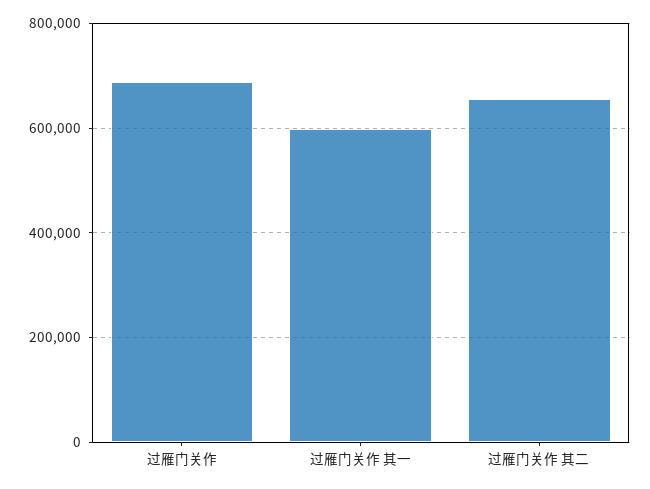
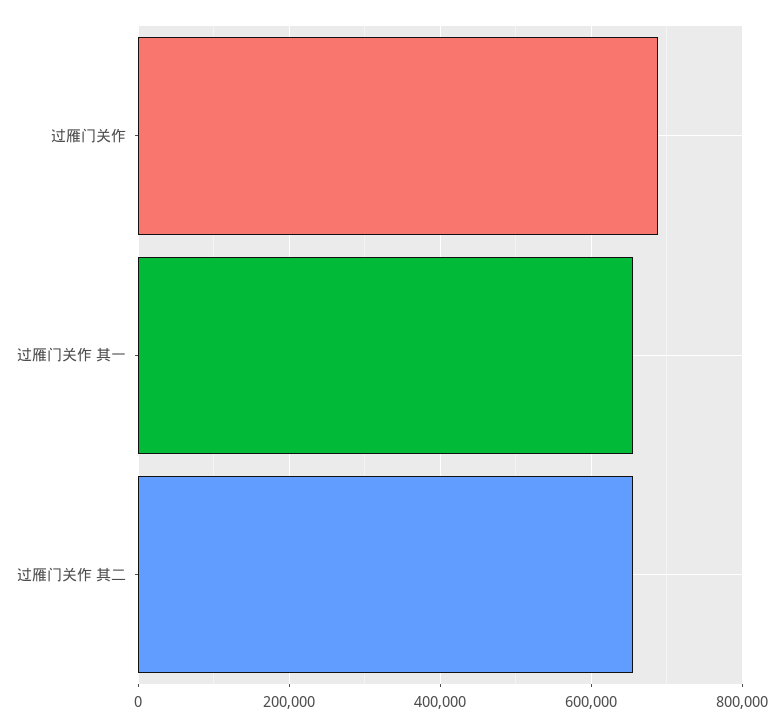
过雁门关作 其一: 600000 -> 660000

